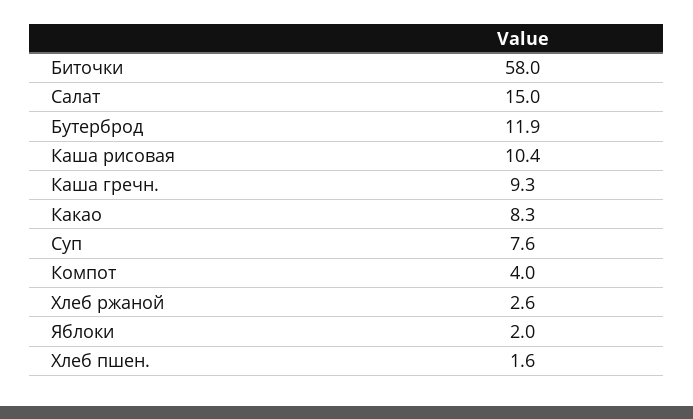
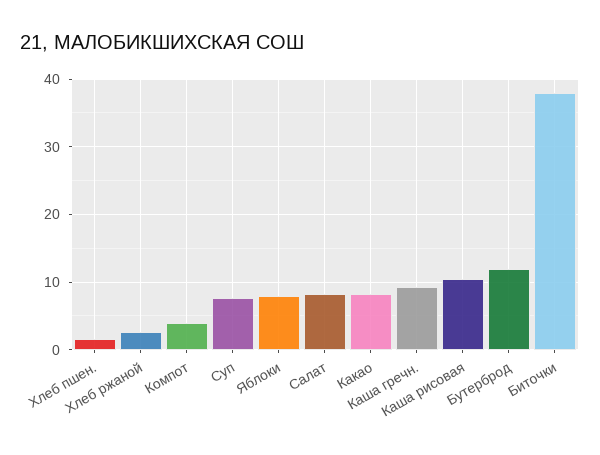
Биточки: 58 -> 38
Салат: 15 -> 8
Яблоки: 2 -> 8

